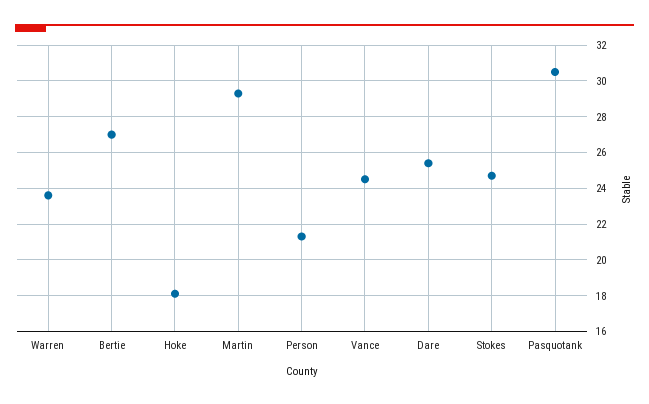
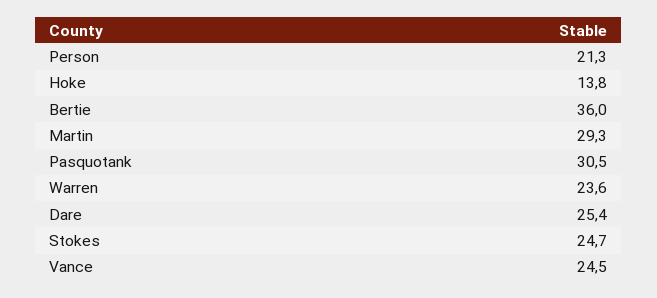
Bertie: 27 -> 36
Hoke: 18 -> 13.8

